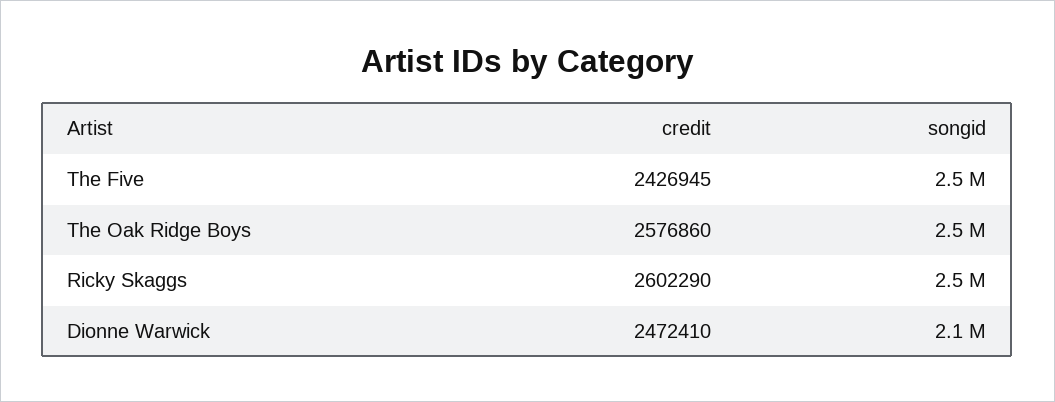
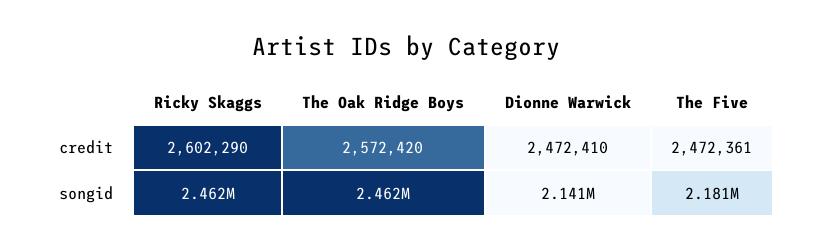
credit, The Five: 2426945 -> 2472361
songid, The Five: 2500000 -> 2181000
credit, The Oak Ridge Boys: 2576860 -> 2572420

